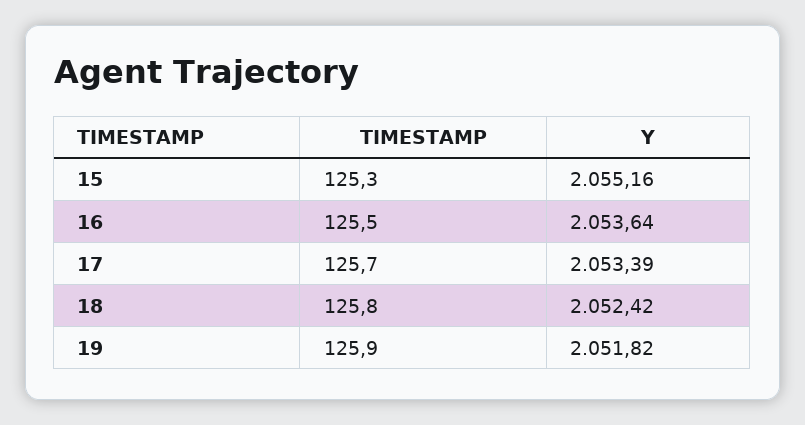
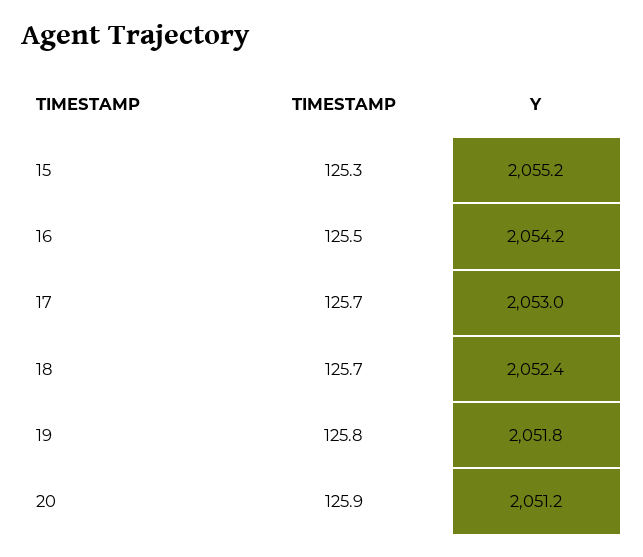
Y, 16: 2053.64 -> 2054.2
Y, 17: 2053.39 -> 2053
TIMESTAMP, 18: 125.8 -> 125.7
TIMESTAMP, 19: 125.9 -> 125.8
TIMESTAMP, 20: none -> 125.9
Y, 20: none -> 2051.2

